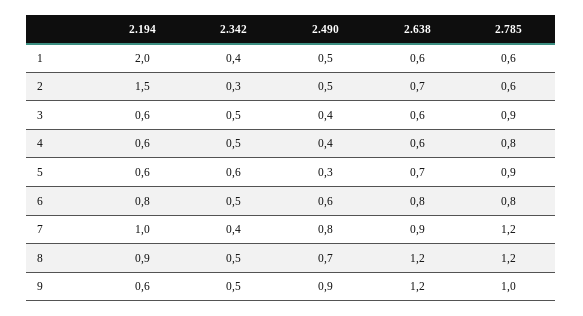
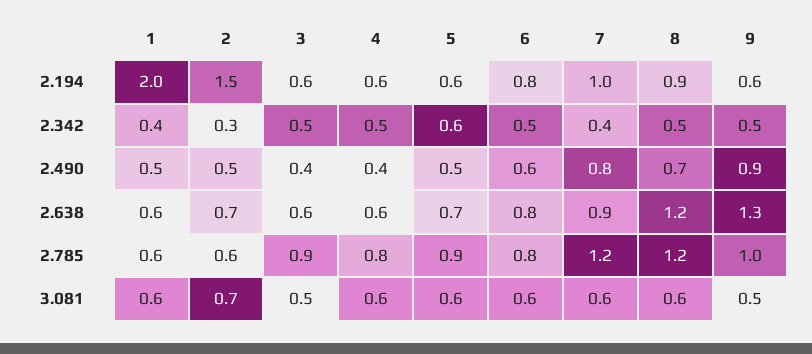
2.490, 5: 0.3 -> 0.5
2.638, 9: 1.2 -> 1.3
3.081, 1: none -> 0.6
3.081, 2: none -> 0.7
3.081, 3: none -> 0.5
3.081, 4: none -> 0.6
3.081, 5: none -> 0.6
3.081, 6: none -> 0.6
3.081, 7: none -> 0.6
3.081, 8: none -> 0.6
3.081, 9: none -> 0.5

